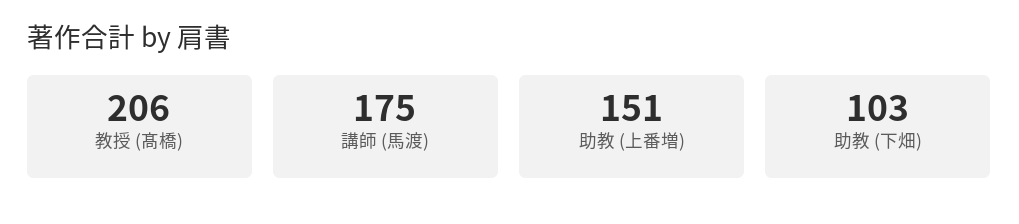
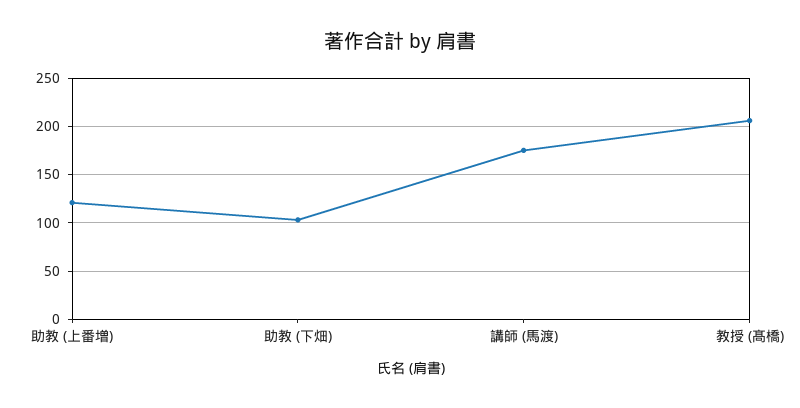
助教 (上番増): 151 -> 120

